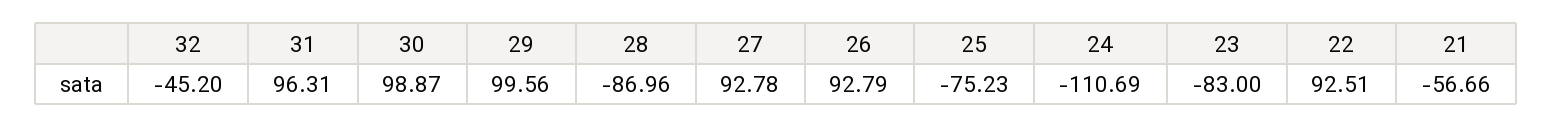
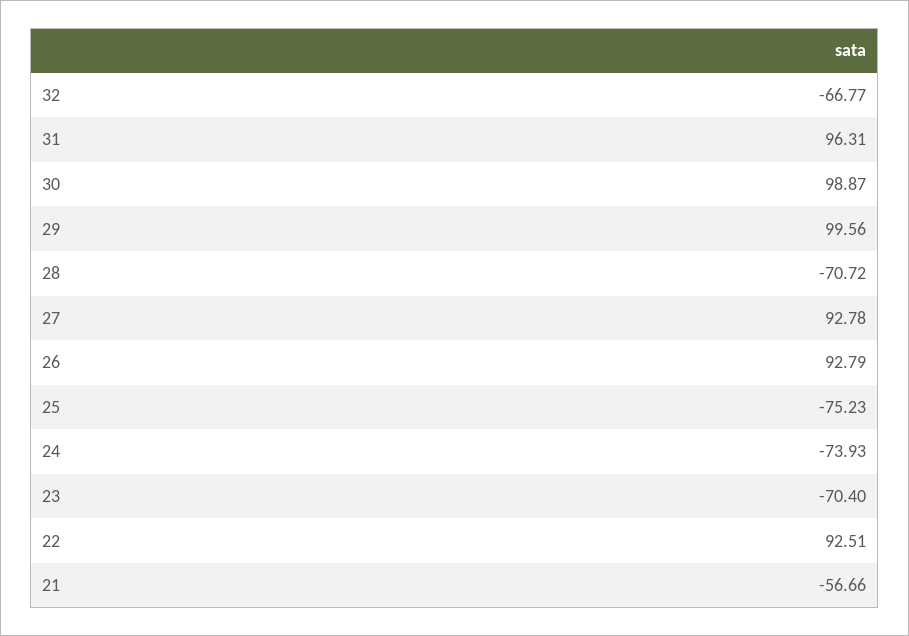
32: -45.2 -> -66.77
28: -86.96 -> -70.72
24: -110.69 -> -73.93
23: -83 -> -70.4

